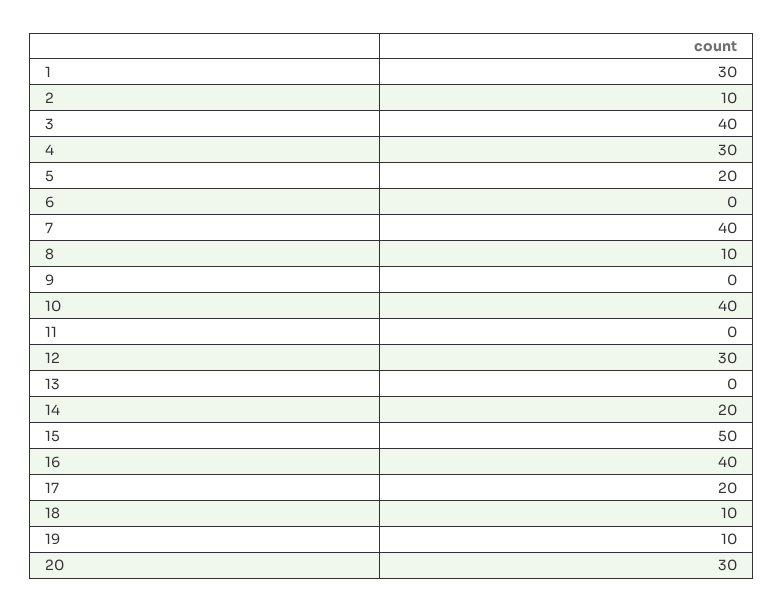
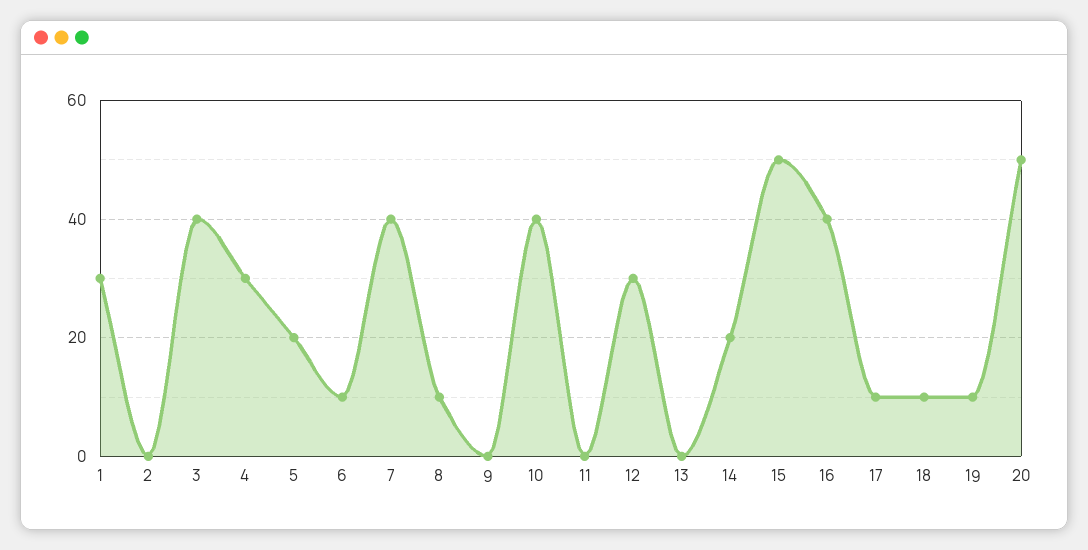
2: 10 -> 0
6: 0 -> 10
17: 20 -> 10
20: 30 -> 50

